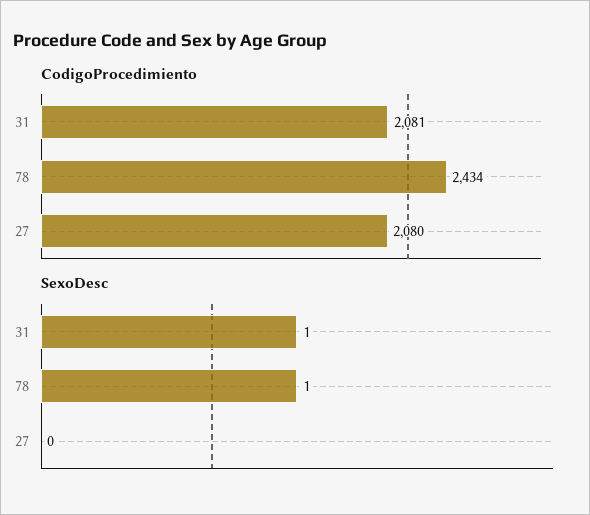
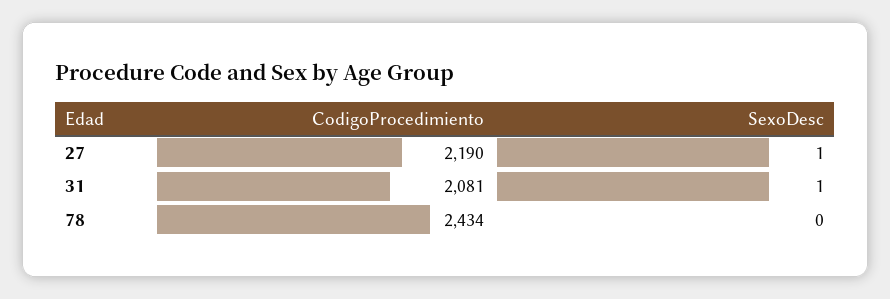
CodigoProcedimiento, 27: 2080 -> 2190
SexoDesc, 78: 1 -> 0
SexoDesc, 27: 0 -> 1

